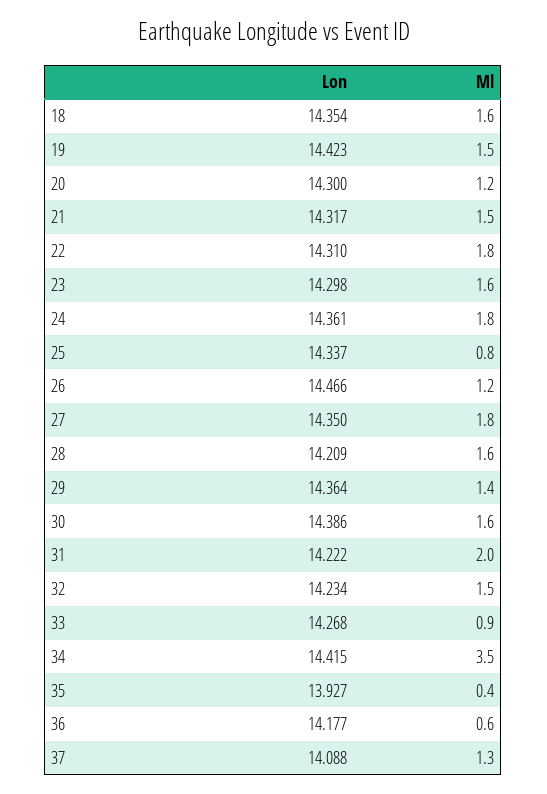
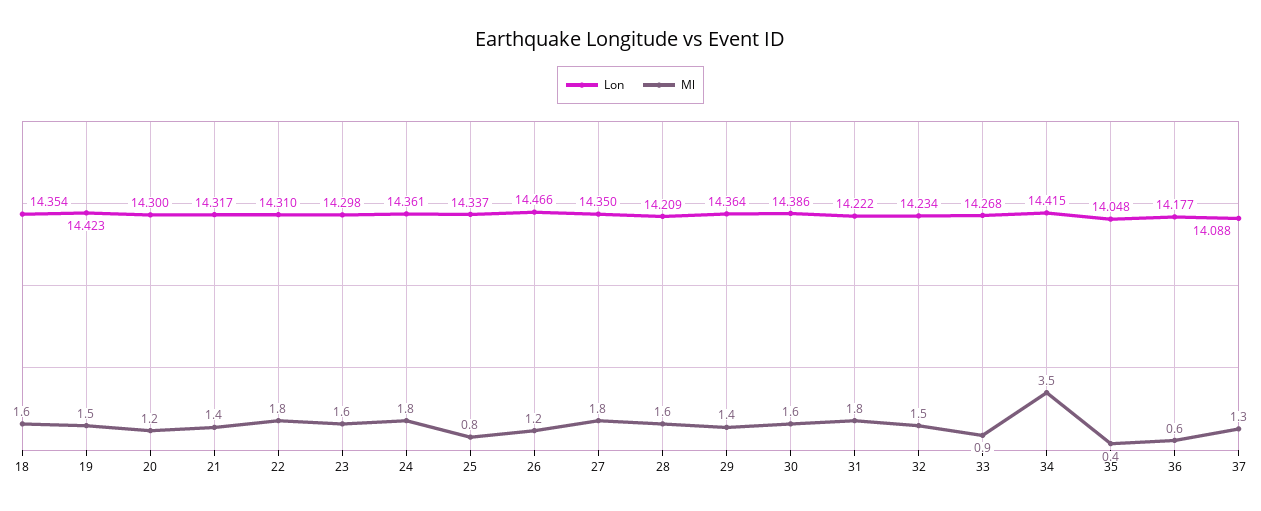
Ml, 21: 1.5 -> 1.4
Ml, 31: 2 -> 1.8
Lon, 35: 13.927 -> 14.048

